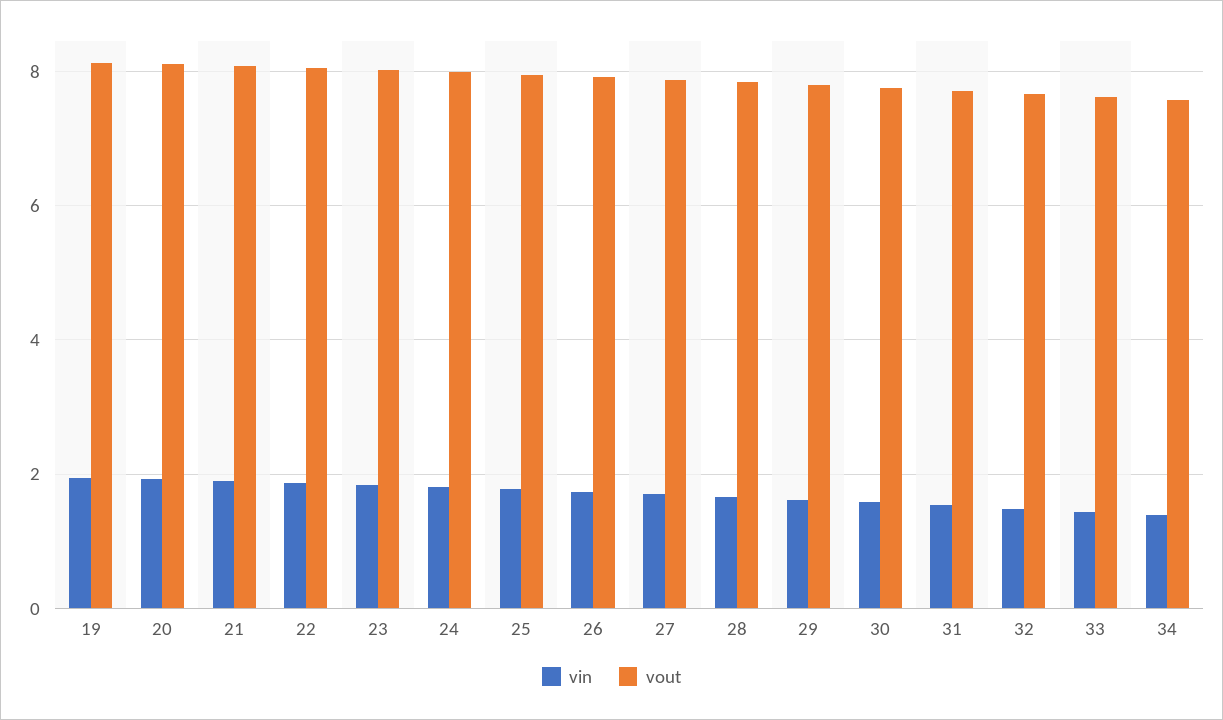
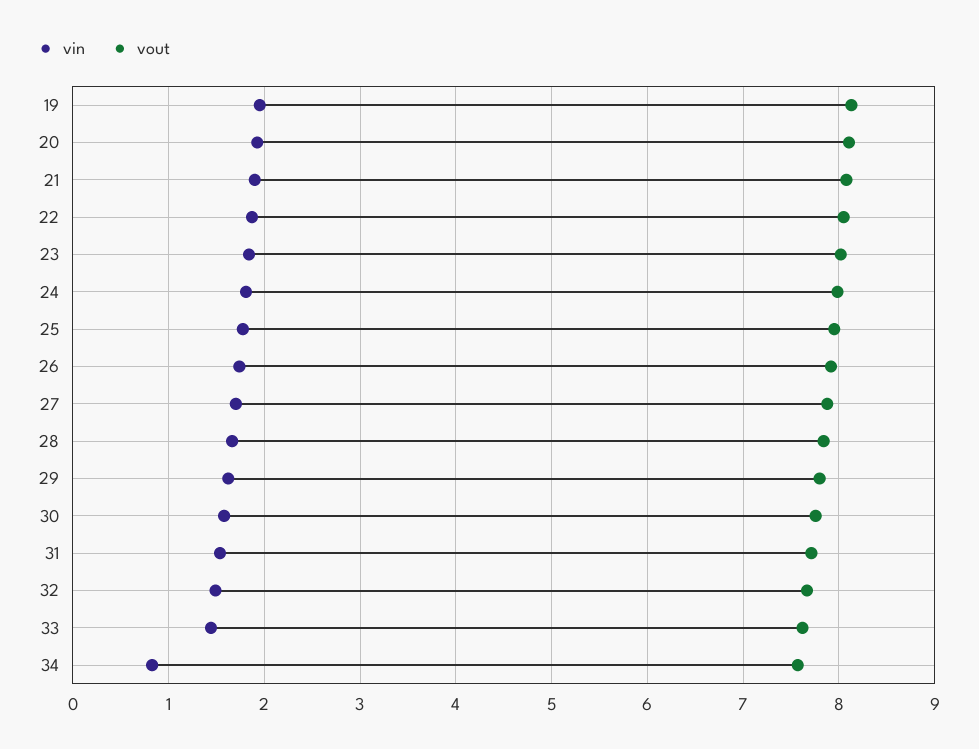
vin, 34: 1.4 -> 0.8

